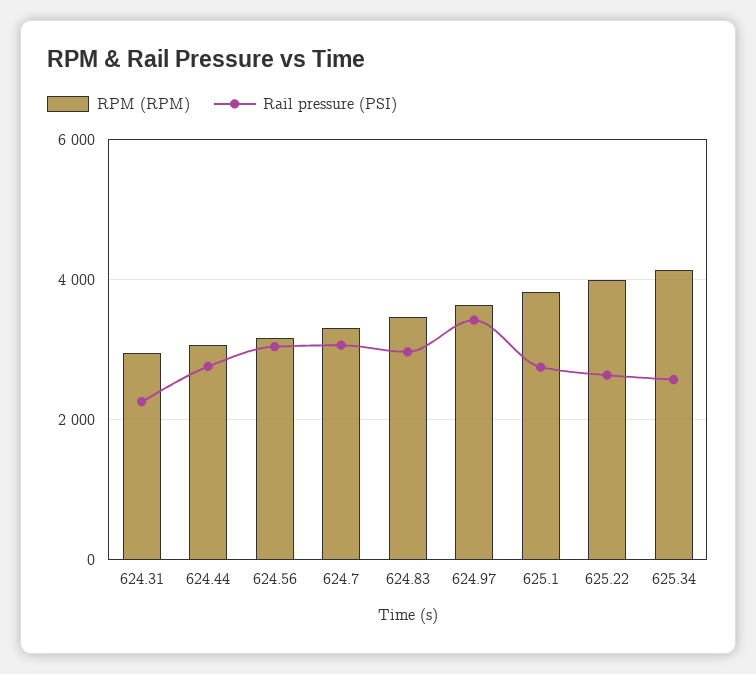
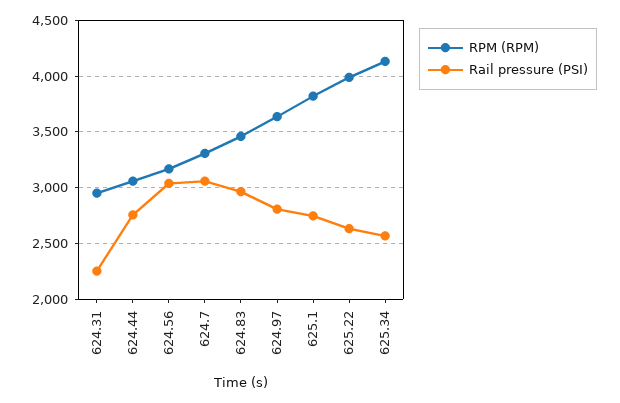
Rail pressure (PSI), 624.97: 3400 -> 2800

